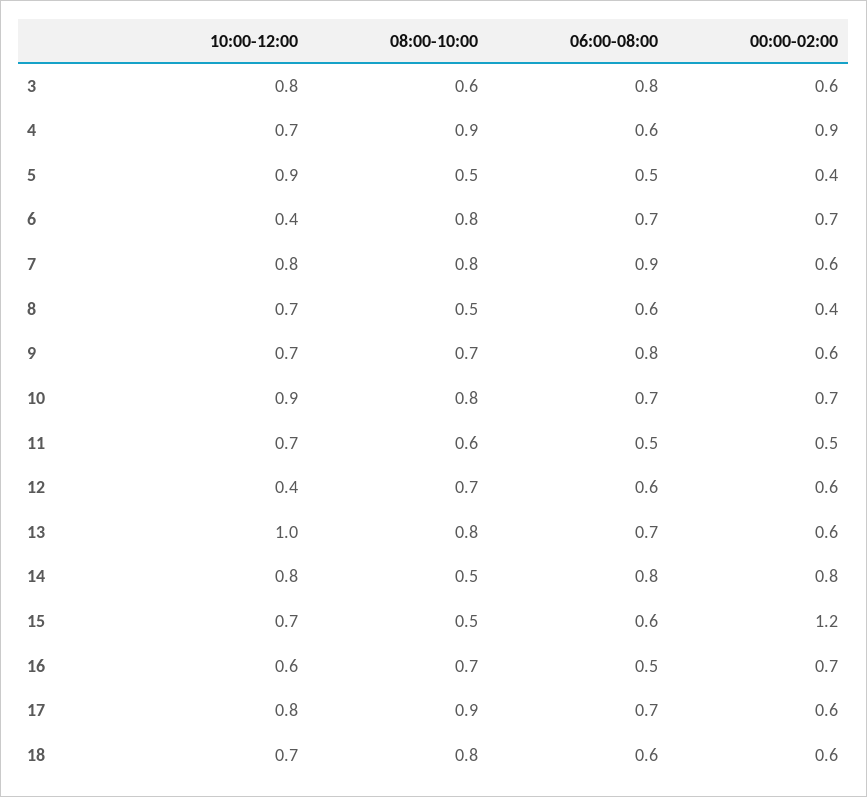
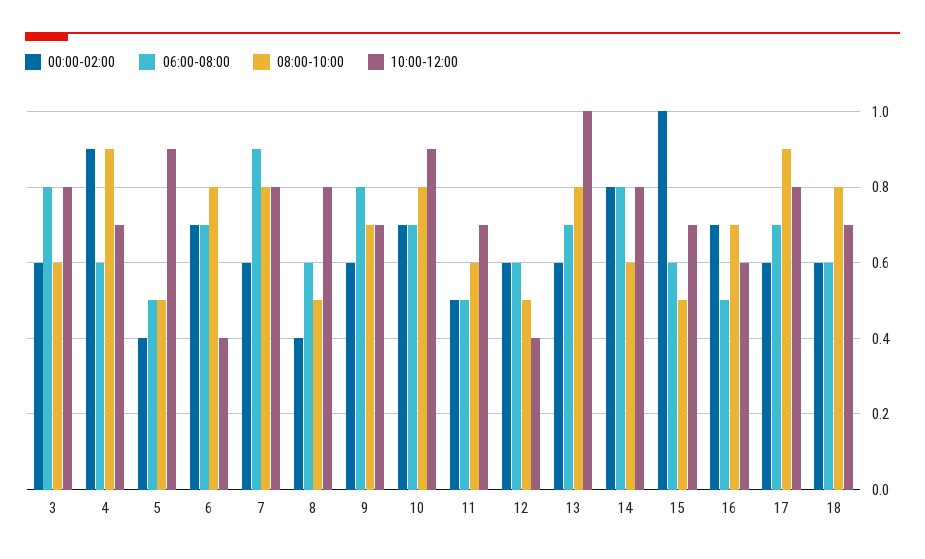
10:00-12:00, 8: 0.7 -> 0.8
08:00-10:00, 12: 0.7 -> 0.5
08:00-10:00, 14: 0.5 -> 0.6
00:00-02:00, 15: 1.2 -> 1

